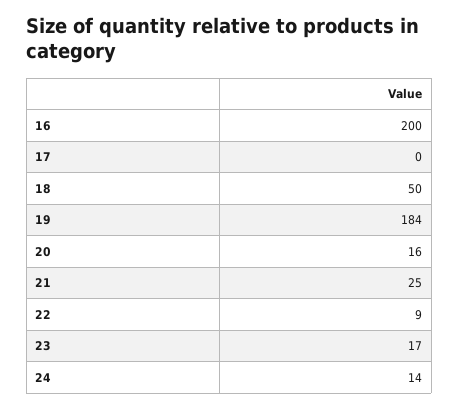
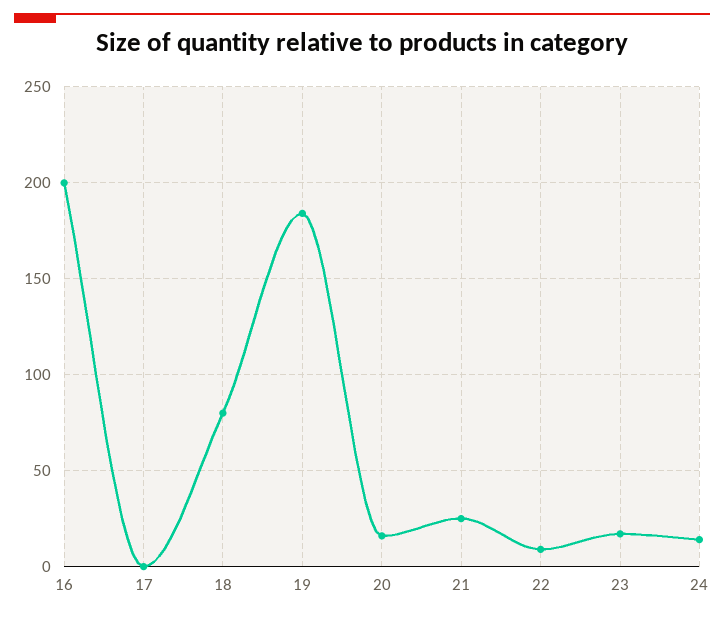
18: 50 -> 80

